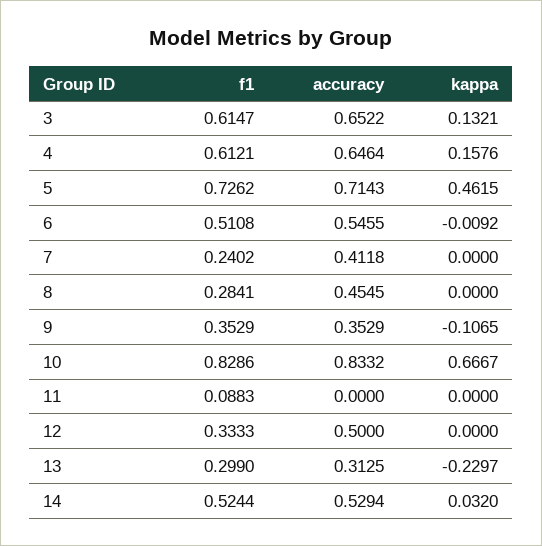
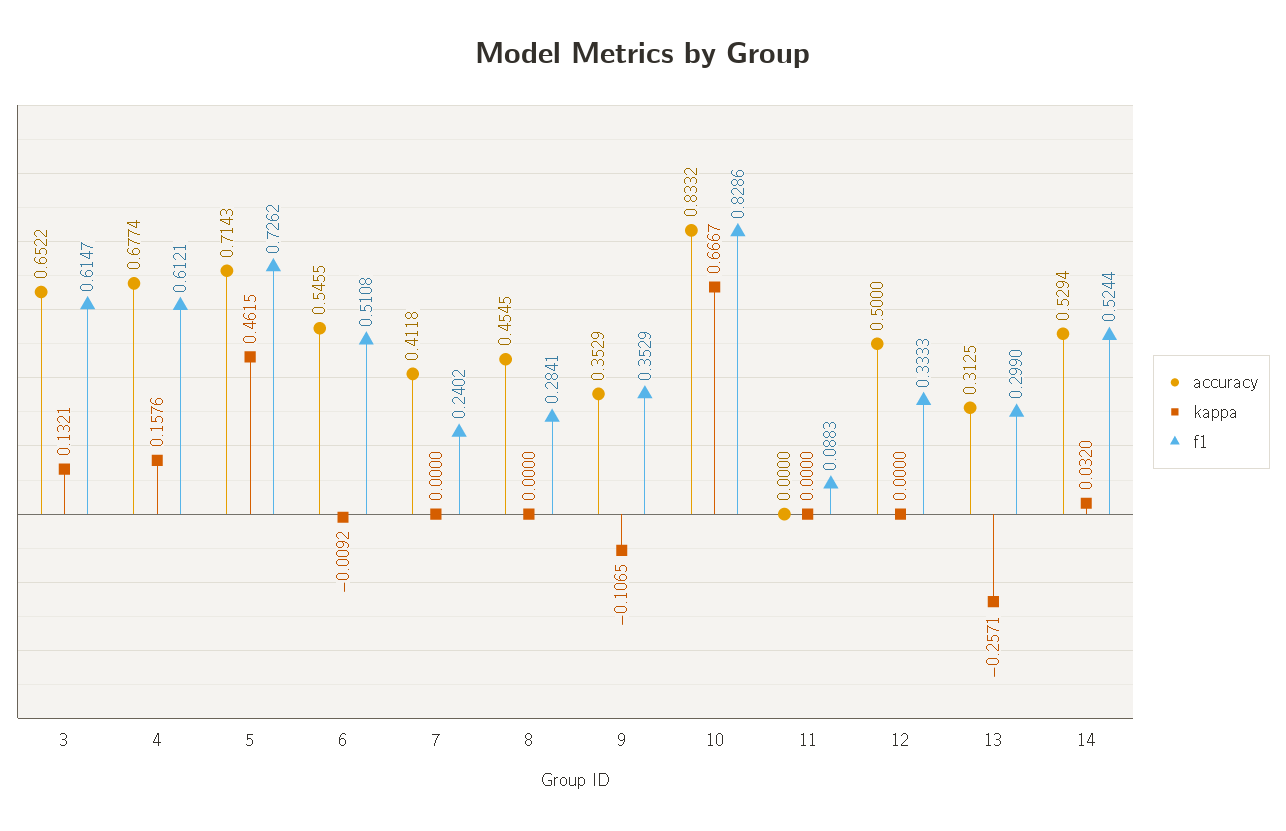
accuracy, 4: 0.6464 -> 0.6774
kappa, 13: -0.2297 -> -0.2571

